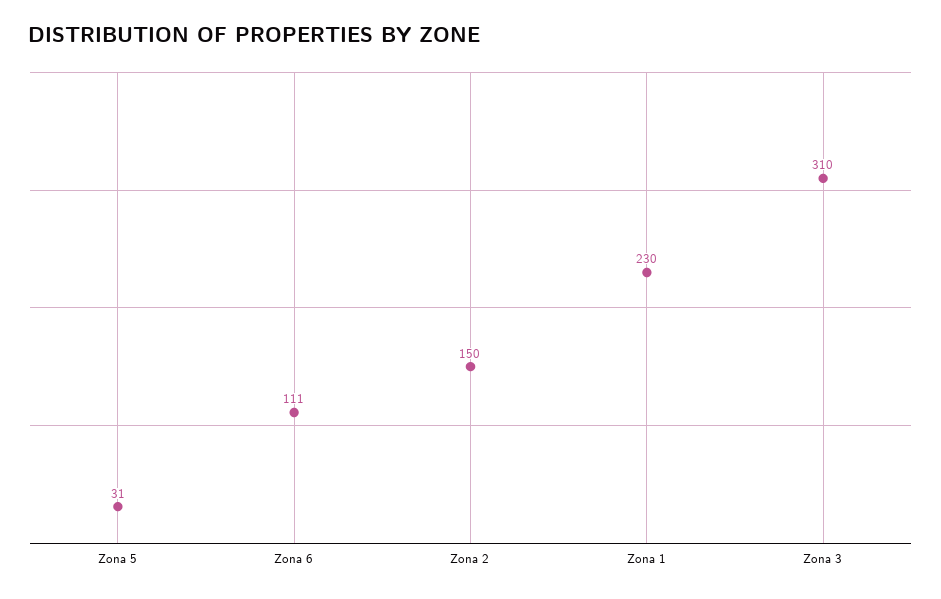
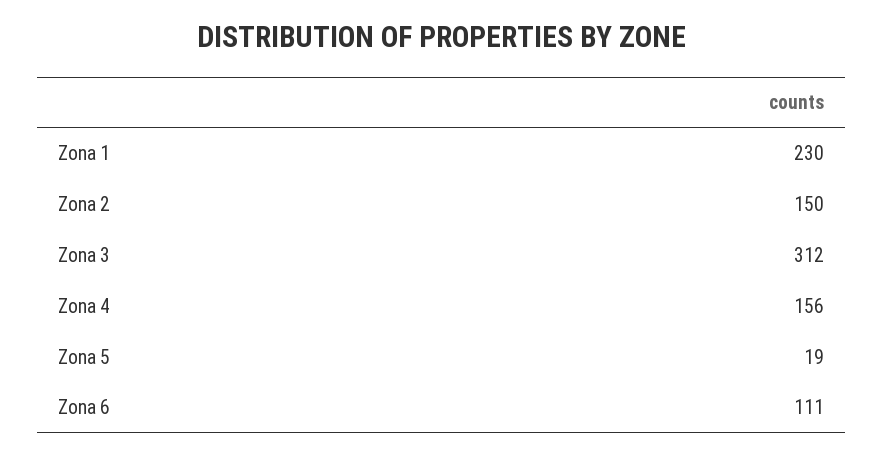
Zona 5: 31 -> 19
Zona 3: 310 -> 312
Zona 4: none -> 156

